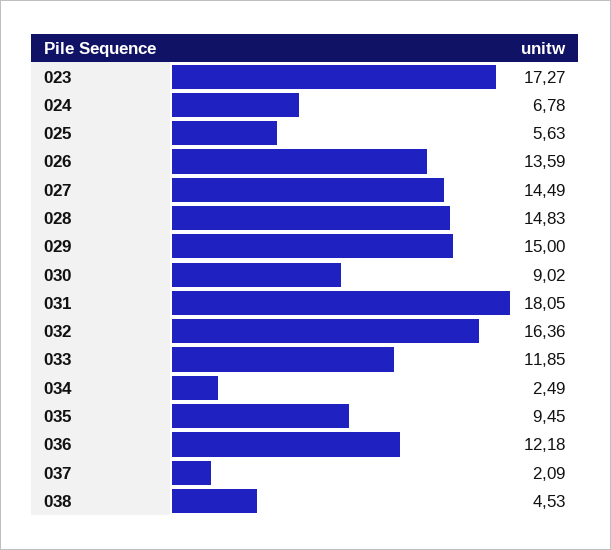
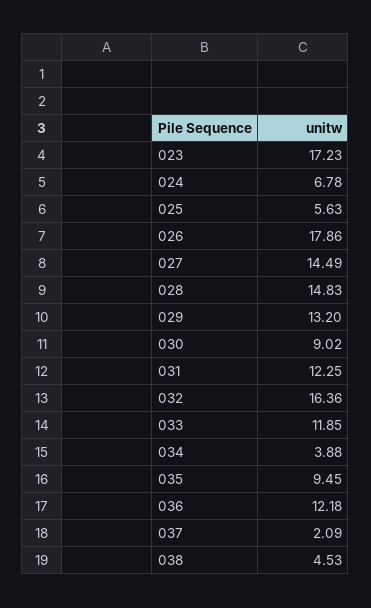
023: 17.27 -> 17.23
026: 13.59 -> 17.86
029: 15 -> 13.2
031: 18.05 -> 12.25
034: 2.49 -> 3.88

